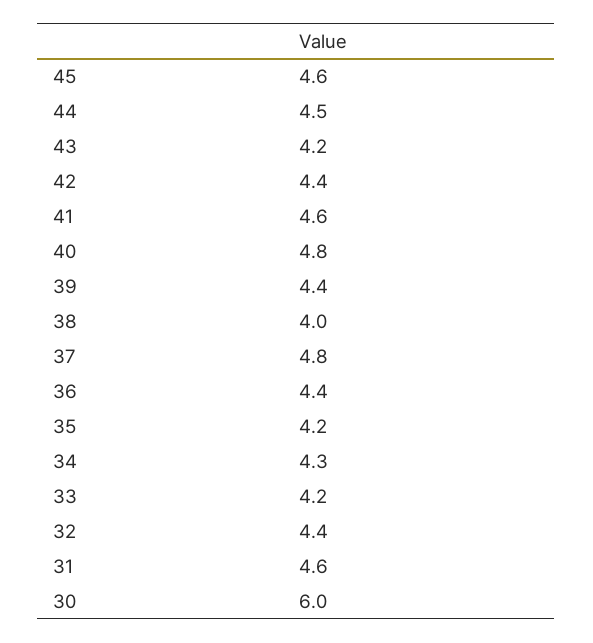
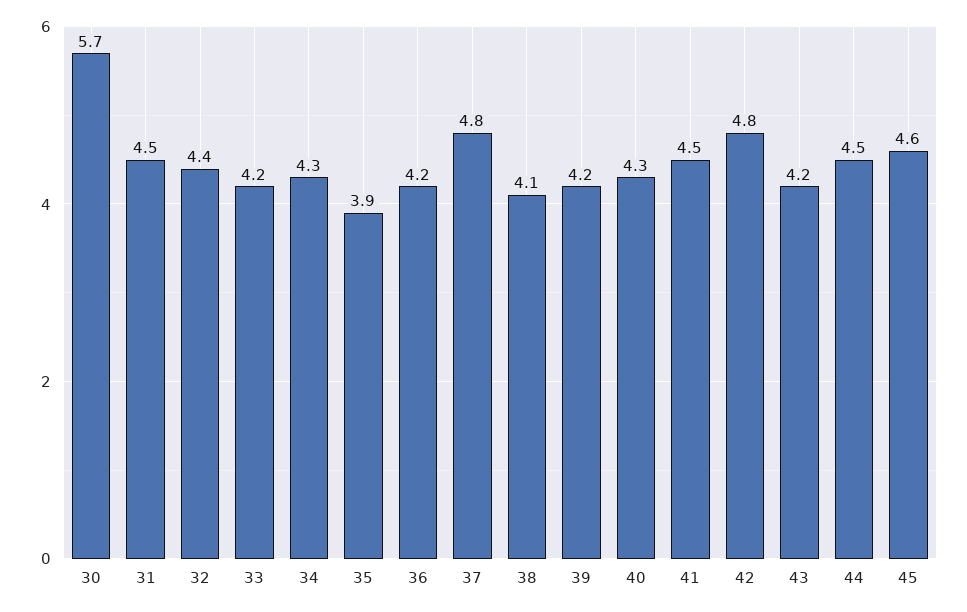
42: 4.4 -> 4.8
41: 4.6 -> 4.5
40: 4.8 -> 4.3
39: 4.4 -> 4.2
38: 4 -> 4.1
36: 4.4 -> 4.2
35: 4.2 -> 3.9
31: 4.6 -> 4.5
30: 6 -> 5.7

